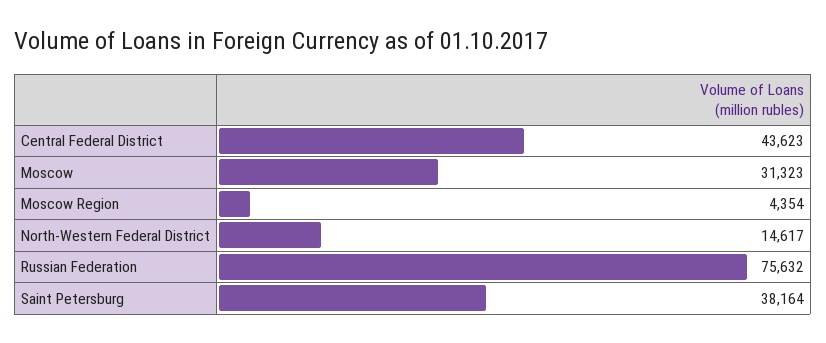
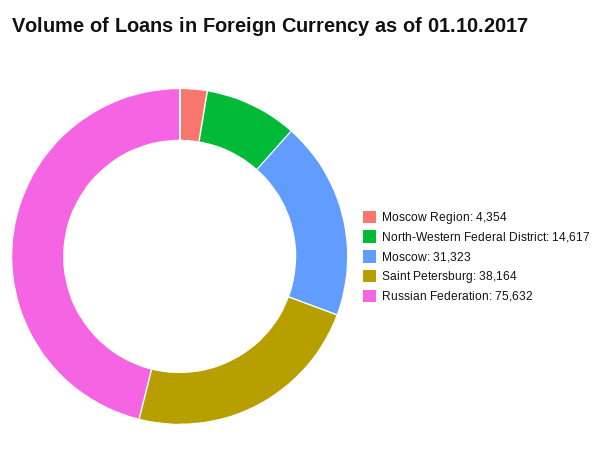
Central Federal District: 43623 -> none

